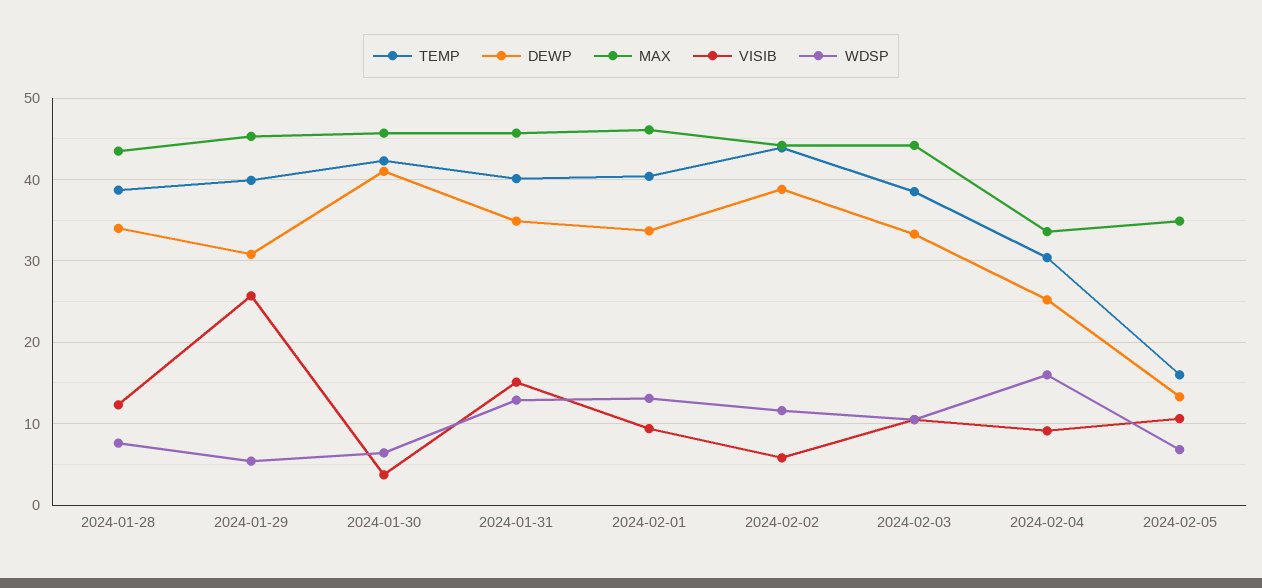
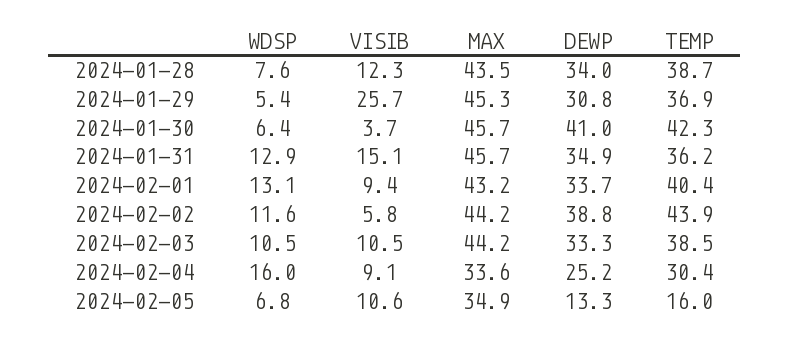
TEMP, 2024-01-29: 40 -> 36.9
TEMP, 2024-01-31: 40 -> 36.2
MAX, 2024-02-01: 46 -> 43.2

